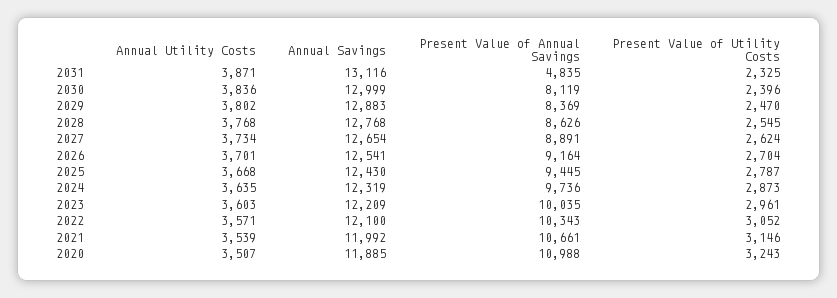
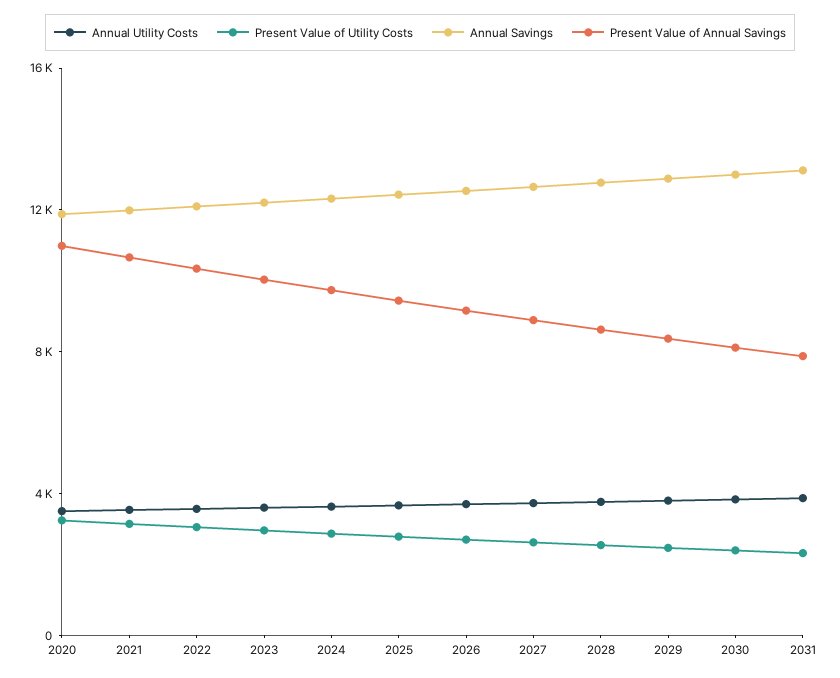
Present Value of Annual Savings, 2031: 4835 -> 8000

